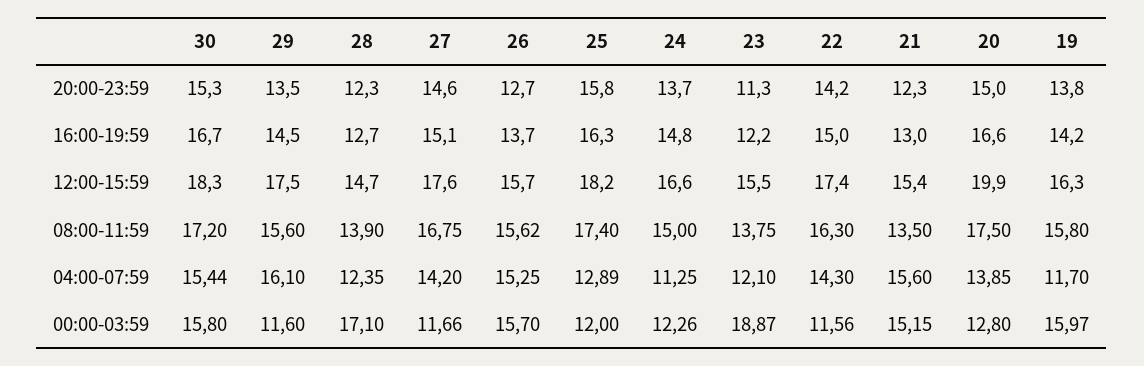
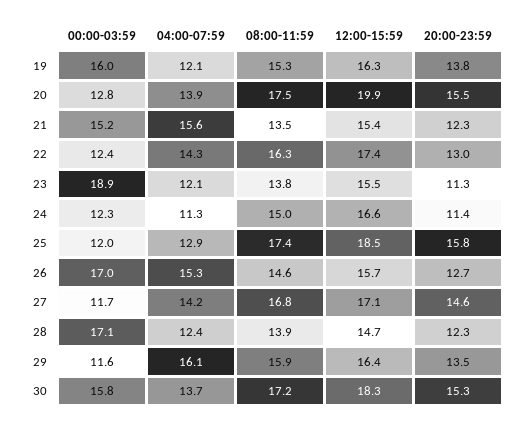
24, 20:00-23:59: 13.7 -> 11.4
22, 20:00-23:59: 14.2 -> 13
20, 20:00-23:59: 15 -> 15.5
30, 16:00-19:59: 16.7 -> none
29, 16:00-19:59: 14.5 -> none
28, 16:00-19:59: 12.7 -> none
27, 16:00-19:59: 15.1 -> none
26, 16:00-19:59: 13.7 -> none
25, 16:00-19:59: 16.3 -> none
24, 16:00-19:59: 14.8 -> none
23, 16:00-19:59: 12.2 -> none
22, 16:00-19:59: 15 -> none
21, 16:00-19:59: 13 -> none
20, 16:00-19:59: 16.6 -> none
19, 16:00-19:59: 14.2 -> none
29, 12:00-15:59: 17.5 -> 16.4
27, 12:00-15:59: 17.6 -> 17.1
25, 12:00-15:59: 18.2 -> 18.5
29, 08:00-11:59: 15.6 -> 15.9
26, 08:00-11:59: 15.62 -> 14.6
19, 08:00-11:59: 15.8 -> 15.3
30, 04:00-07:59: 15.44 -> 13.7
19, 04:00-07:59: 11.7 -> 12.1
26, 00:00-03:59: 15.7 -> 17
22, 00:00-03:59: 11.56 -> 12.4

